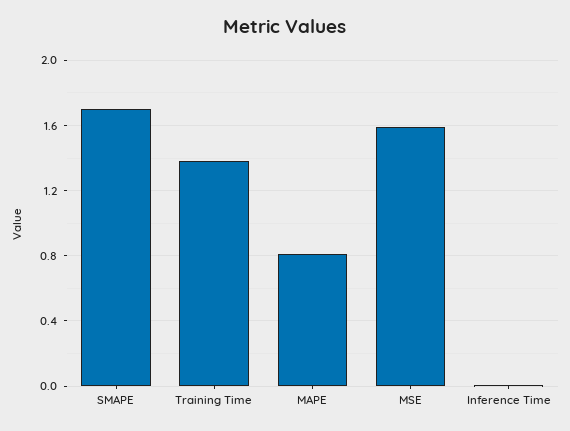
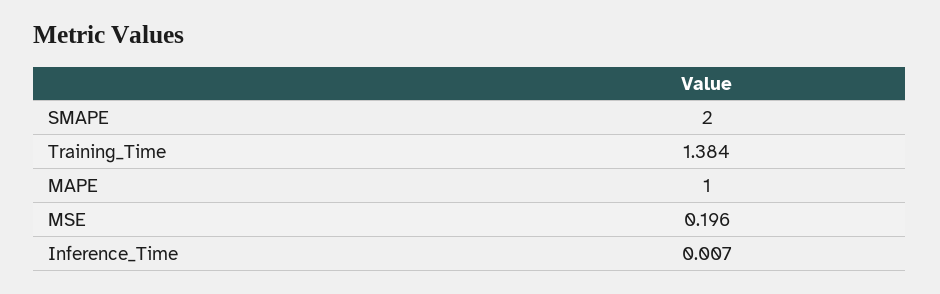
SMAPE: 1.7 -> 2
MAPE: 0.8 -> 1
MSE: 1.6 -> 0.196

